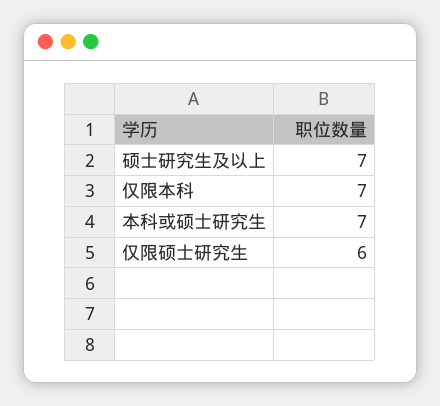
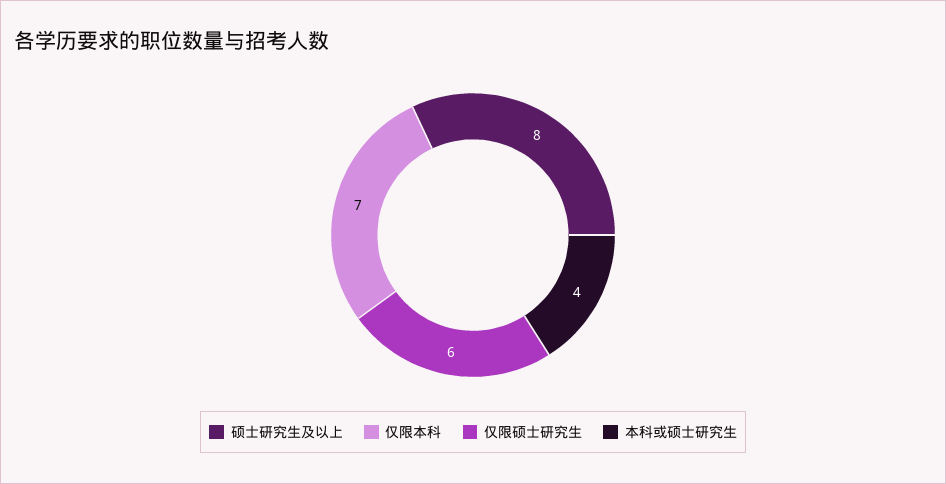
硕士研究生及以上: 7 -> 8
本科或硕士研究生: 7 -> 4

